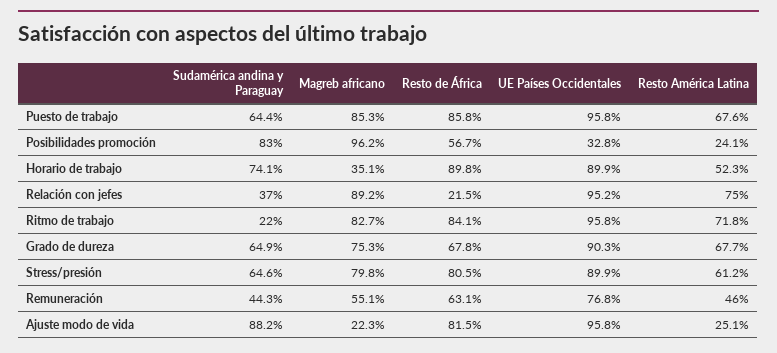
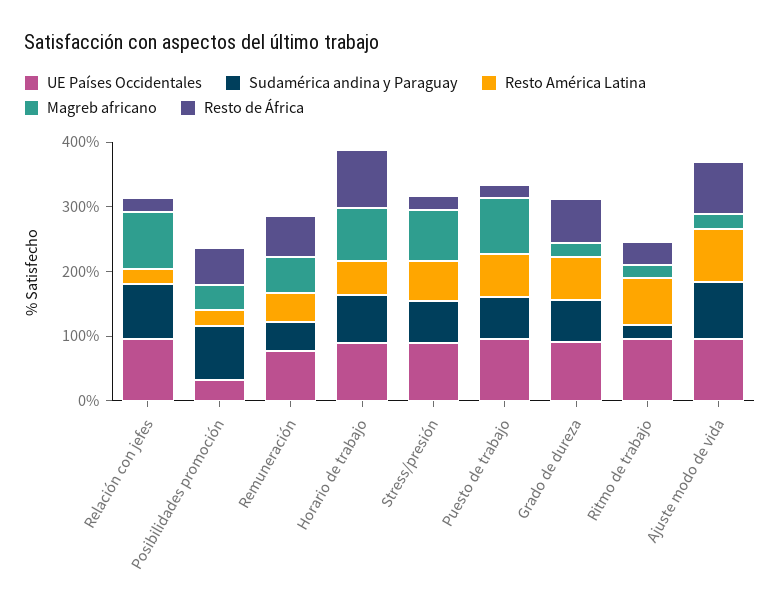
Resto de África, Puesto de trabajo: 85.8 -> 20
Magreb africano, Posibilidades promoción: 96.2 -> 40
Magreb africano, Horario de trabajo: 35.1 -> 80
Sudamérica andina y Paraguay, Relación con jefes: 37 -> 80
Resto América Latina, Relación con jefes: 75 -> 20
Magreb africano, Ritmo de trabajo: 82.7 -> 20
Resto de África, Ritmo de trabajo: 84.1 -> 40
Magreb africano, Grado de dureza: 75.3 -> 20
Resto de África, Stress/presión: 80.5 -> 20
Resto América Latina, Ajuste modo de vida: 25.1 -> 80

